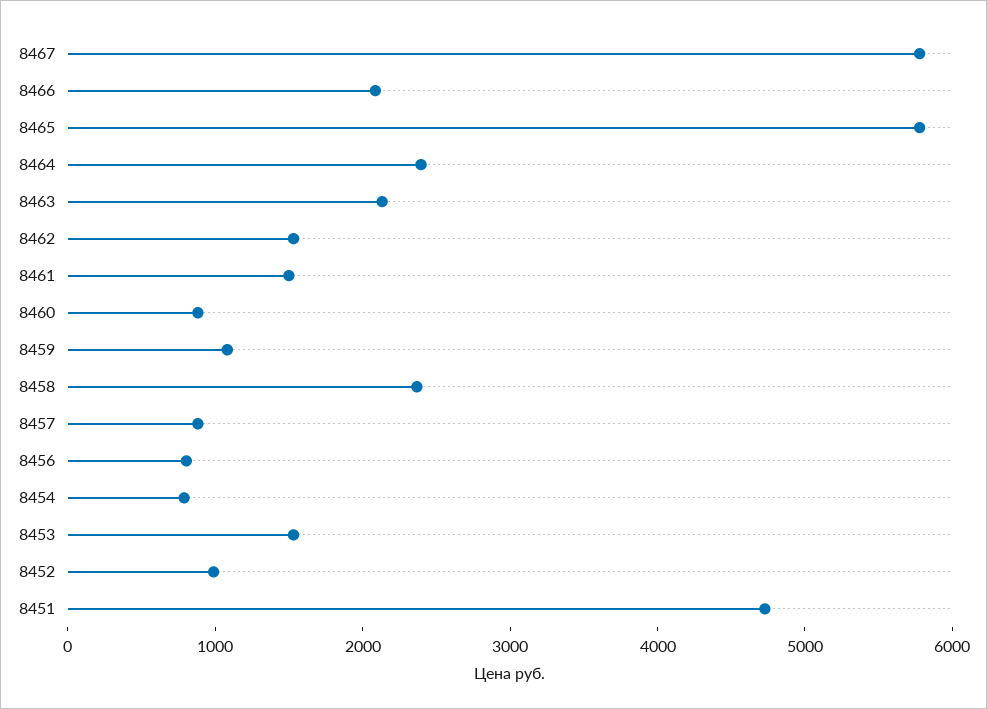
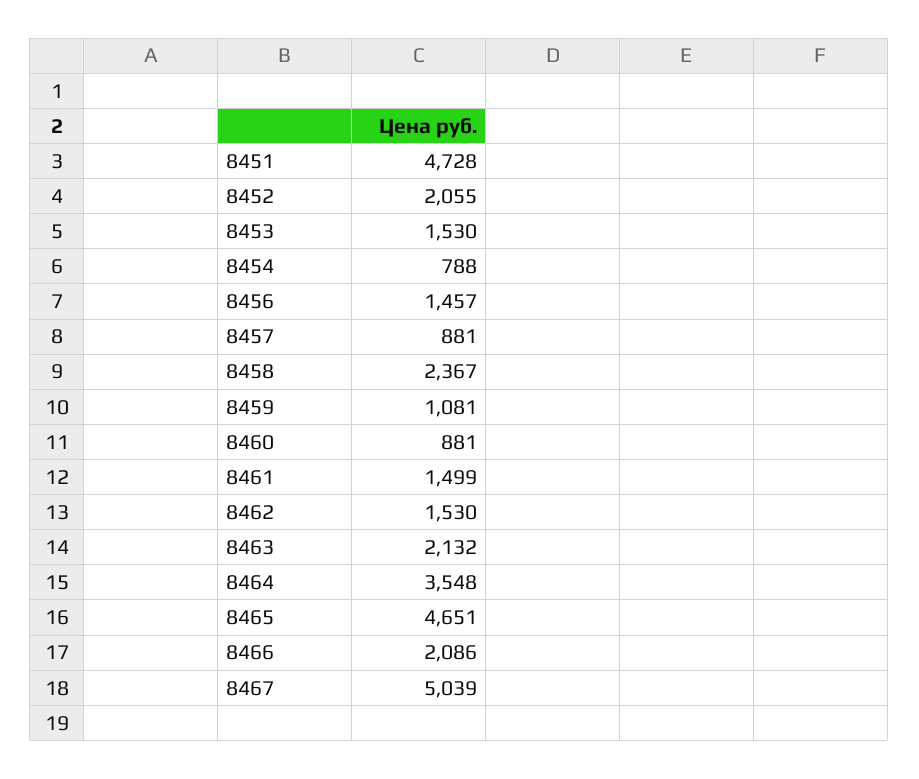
8467: 5800 -> 5039
8465: 5800 -> 4651
8464: 2400 -> 3548
8456: 800 -> 1457
8452: 1000 -> 2055

